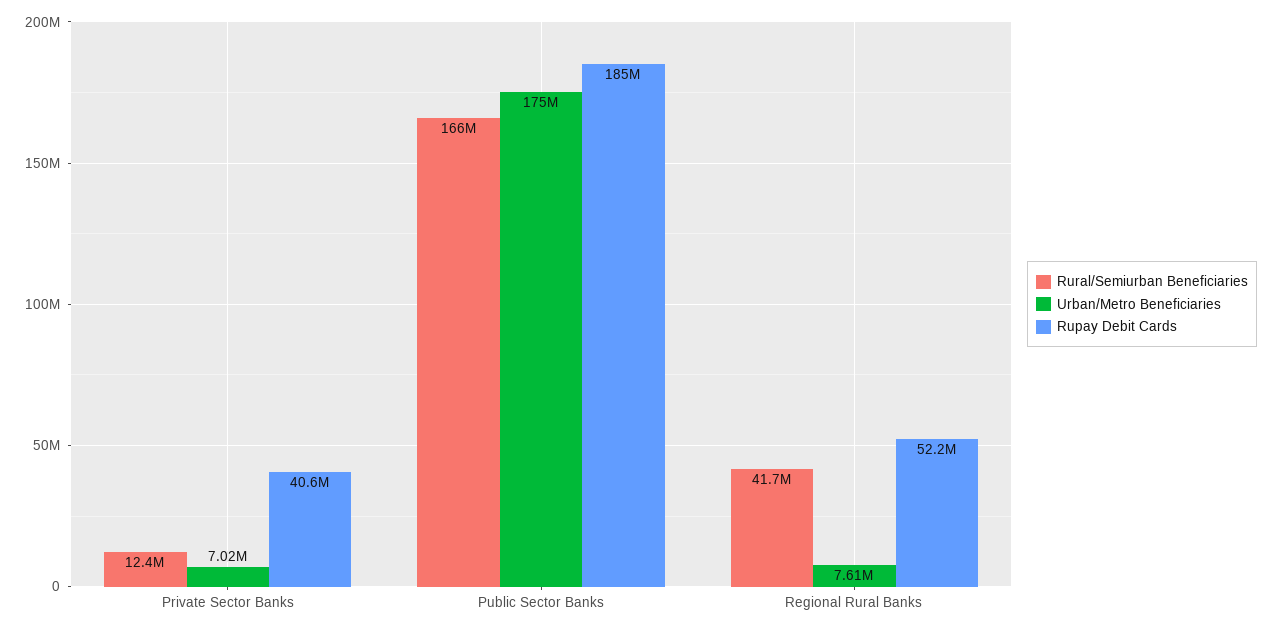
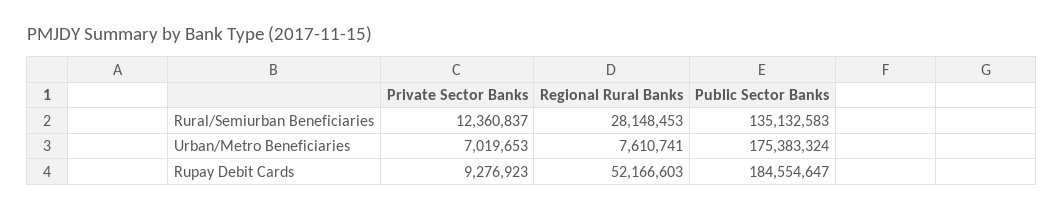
Rupay Debit Cards, Private Sector Banks: 40600000 -> 9276923
Rural/Semiurban Beneficiaries, Public Sector Banks: 166000000 -> 135132583
Rural/Semiurban Beneficiaries, Regional Rural Banks: 41700000 -> 28148453

